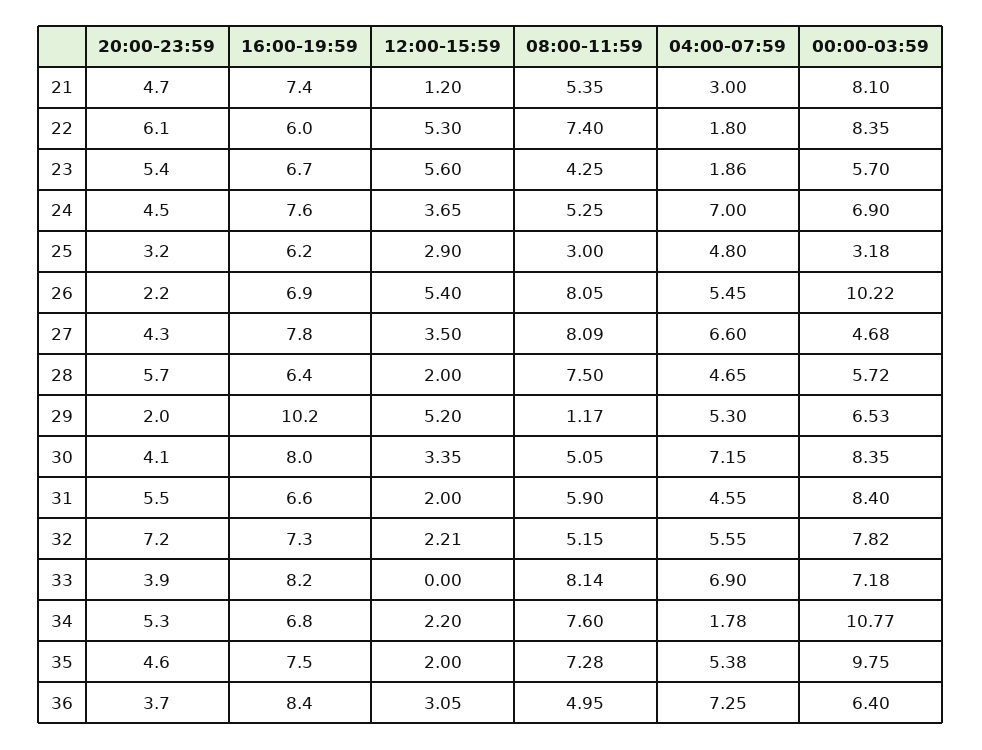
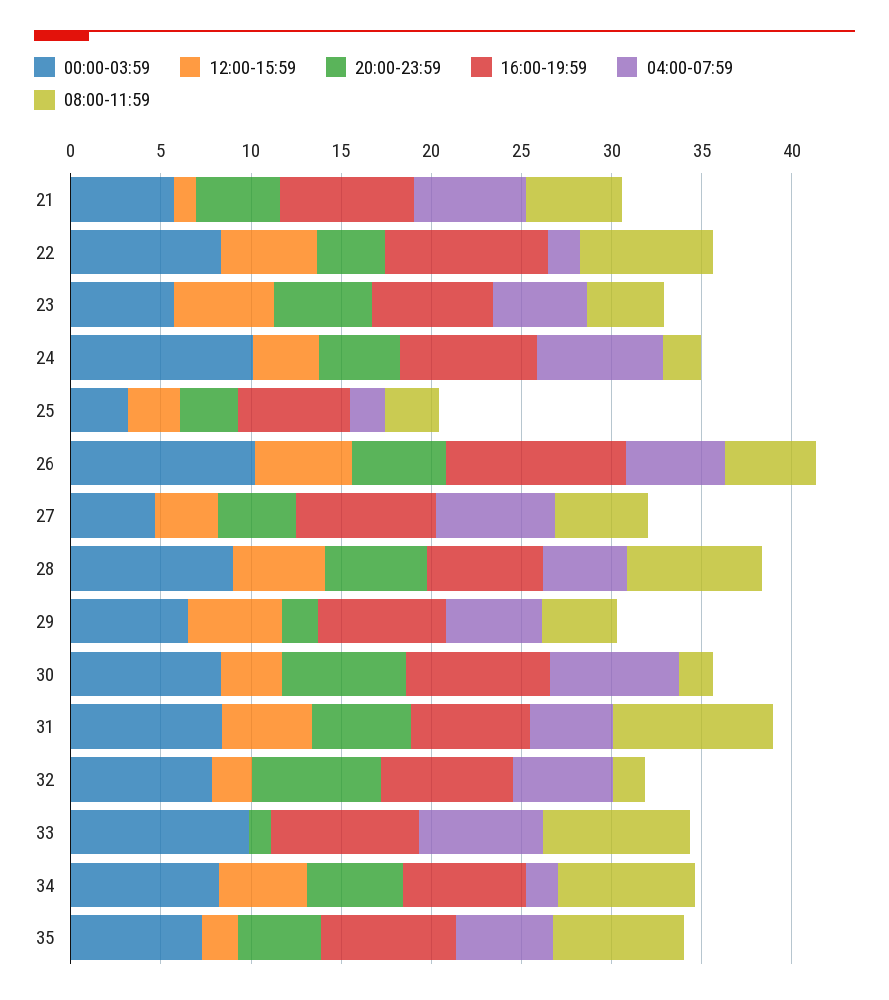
04:00-07:59, 21: 3 -> 6
00:00-03:59, 21: 8.1 -> 6
20:00-23:59, 22: 6.1 -> 4
16:00-19:59, 22: 6 -> 9
04:00-07:59, 23: 1.86 -> 5
08:00-11:59, 24: 5.25 -> 2
00:00-03:59, 24: 6.9 -> 10
04:00-07:59, 25: 4.8 -> 2
20:00-23:59, 26: 2.2 -> 5
16:00-19:59, 26: 6.9 -> 10
08:00-11:59, 26: 8.05 -> 5
08:00-11:59, 27: 8.09 -> 5
12:00-15:59, 28: 2 -> 5
00:00-03:59, 28: 5.72 -> 9
16:00-19:59, 29: 10.2 -> 7
08:00-11:59, 29: 1.17 -> 4
20:00-23:59, 30: 4.1 -> 7
08:00-11:59, 30: 5.05 -> 2
12:00-15:59, 31: 2 -> 5
08:00-11:59, 31: 5.9 -> 9
08:00-11:59, 32: 5.15 -> 2
20:00-23:59, 33: 3.9 -> 1
00:00-03:59, 33: 7.18 -> 10
12:00-15:59, 34: 2.2 -> 5
00:00-03:59, 34: 10.77 -> 8
00:00-03:59, 35: 9.75 -> 7
20:00-23:59, 36: 3.7 -> none
16:00-19:59, 36: 8.4 -> none
12:00-15:59, 36: 3.05 -> none
08:00-11:59, 36: 4.95 -> none
04:00-07:59, 36: 7.25 -> none
00:00-03:59, 36: 6.4 -> none

